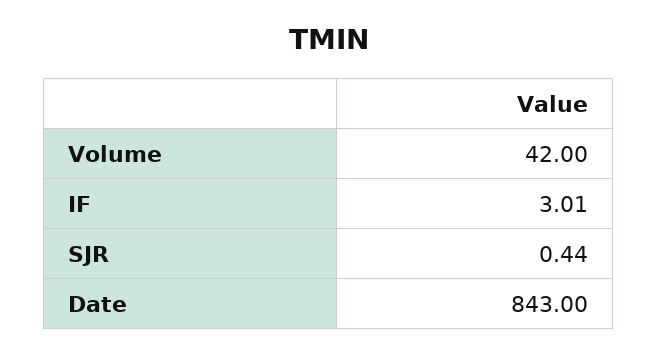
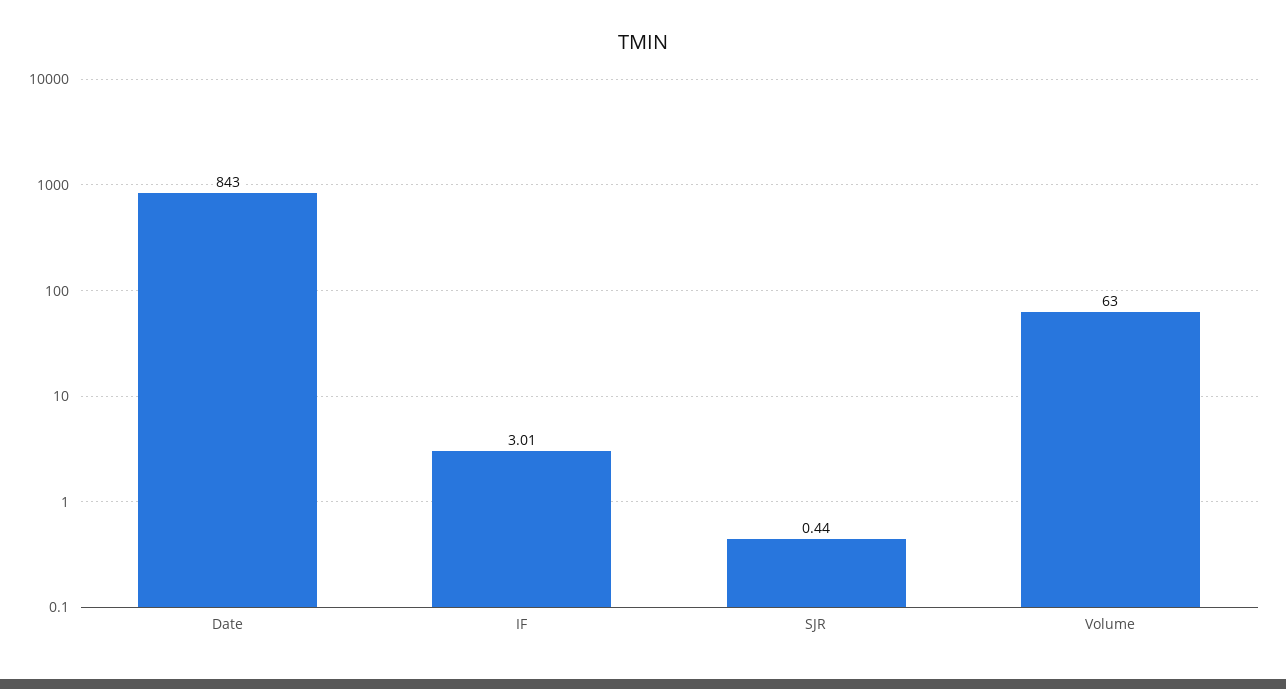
Volume: 42 -> 63

